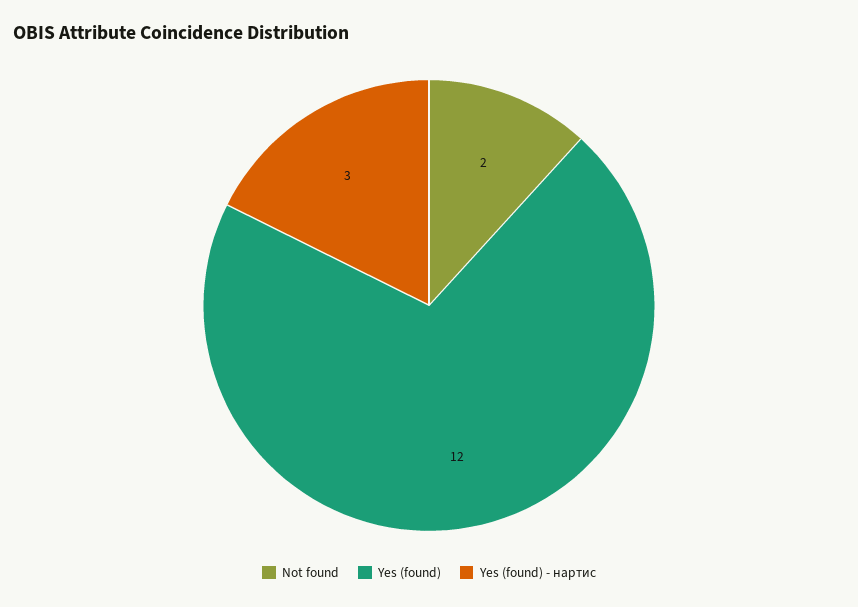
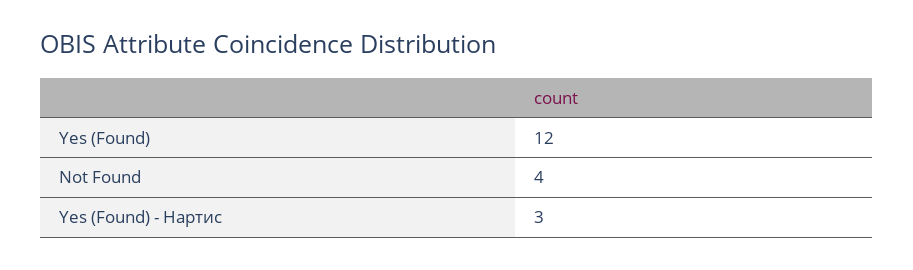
Not found: 2 -> 4

